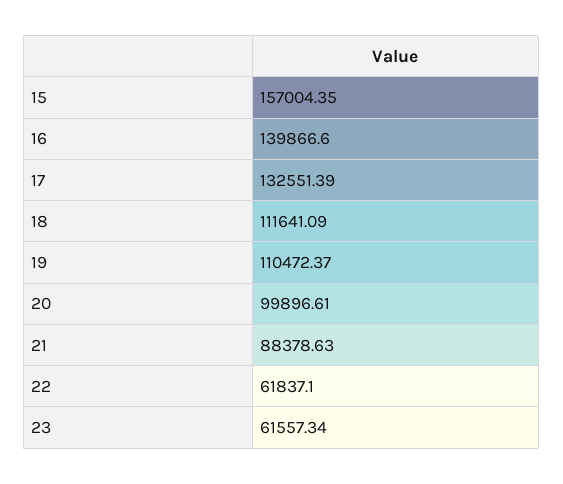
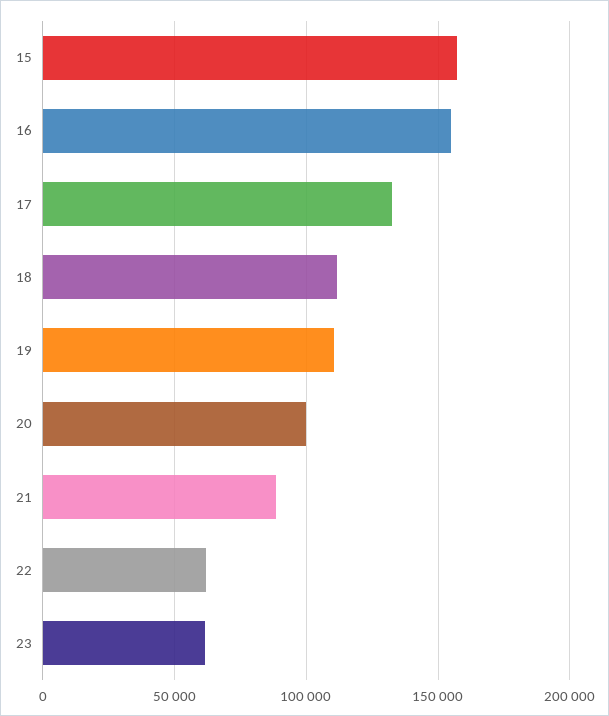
16: 139866.6 -> 155000

